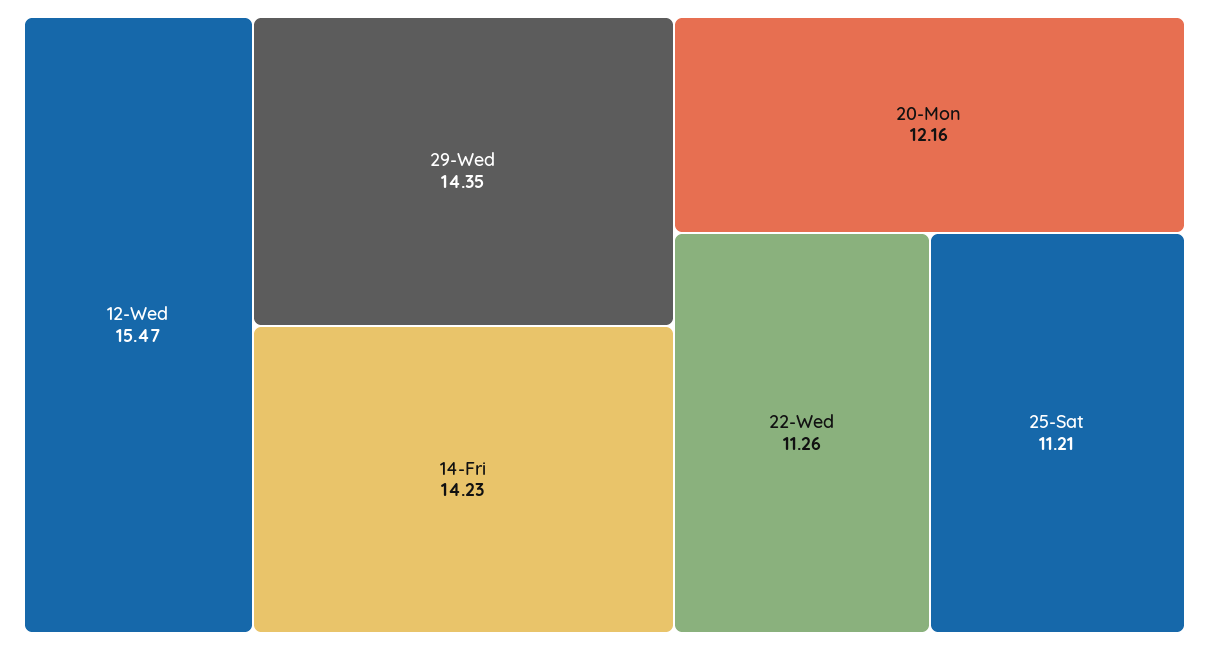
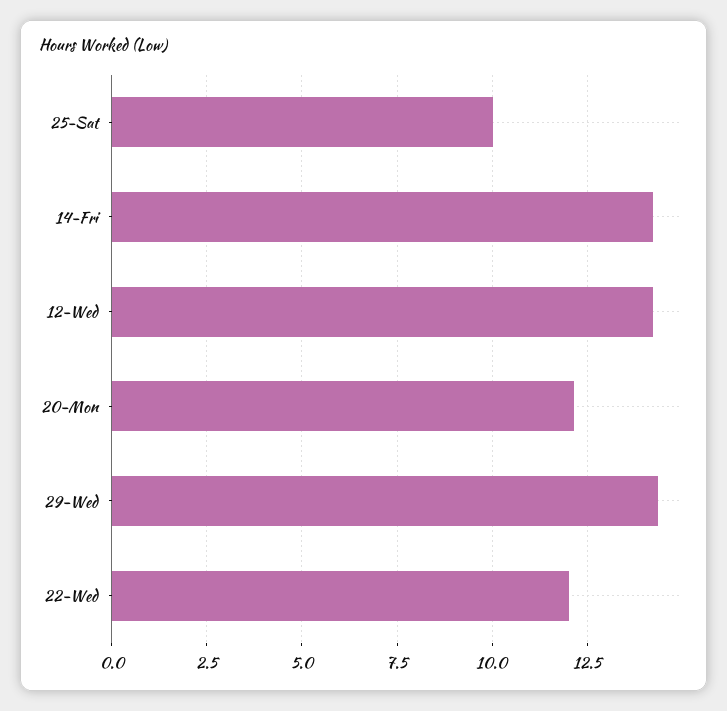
12-Wed: 15.47 -> 14.25
22-Wed: 11.26 -> 12
25-Sat: 11.21 -> 10

